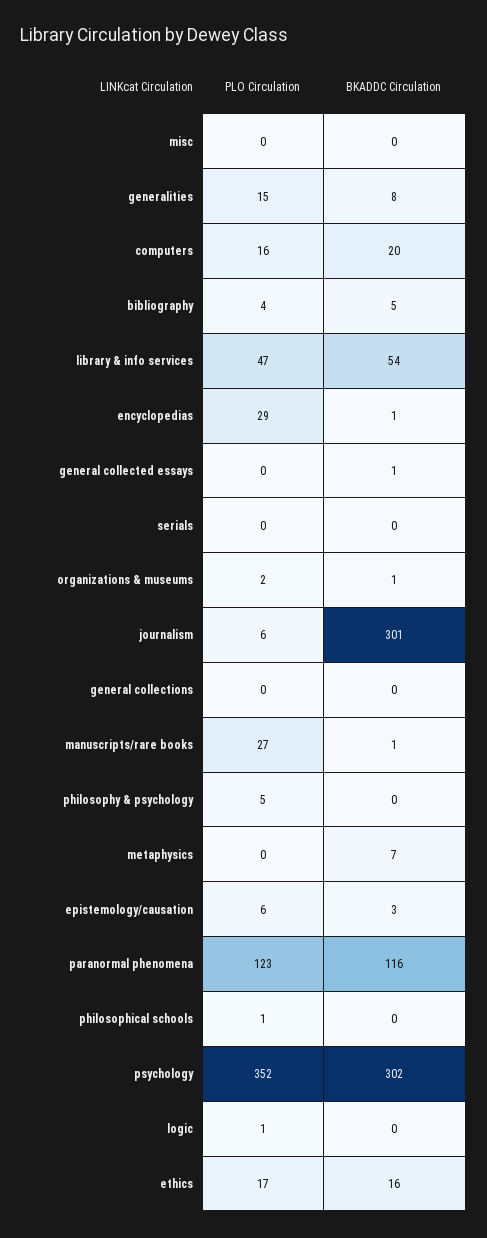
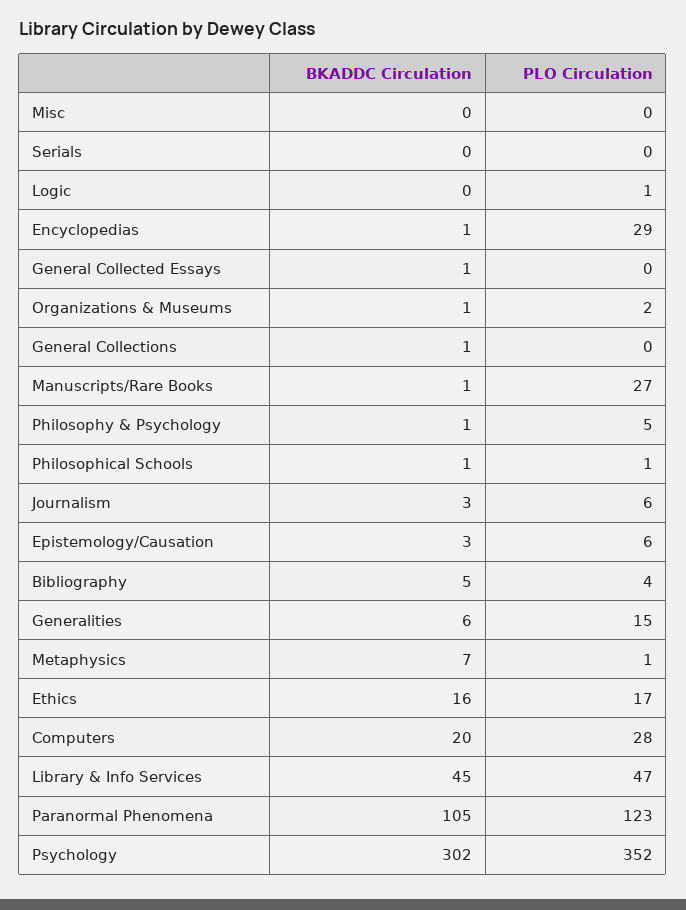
BKADDC Circulation, generalities: 8 -> 6
PLO Circulation, computers: 16 -> 28
BKADDC Circulation, library & info services: 54 -> 45
BKADDC Circulation, journalism: 301 -> 3
BKADDC Circulation, general collections: 0 -> 1
BKADDC Circulation, philosophy & psychology: 0 -> 1
PLO Circulation, metaphysics: 0 -> 1
BKADDC Circulation, paranormal phenomena: 116 -> 105
BKADDC Circulation, philosophical schools: 0 -> 1

